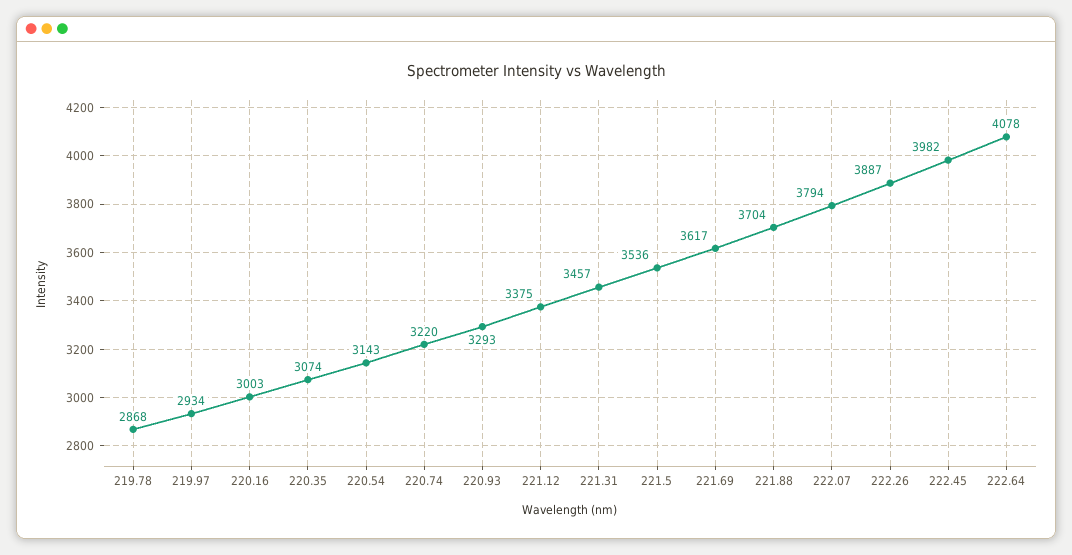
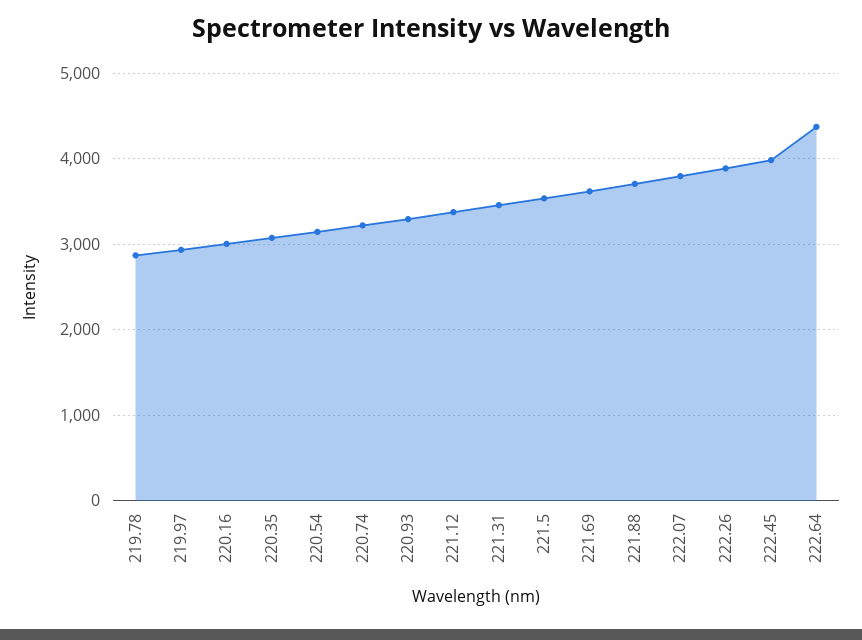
222.64: 4078 -> 4400

